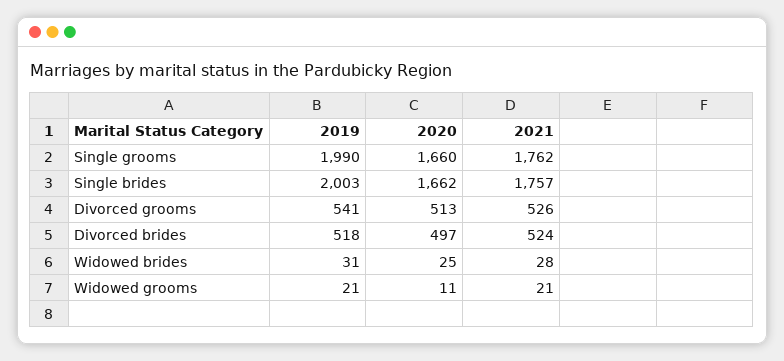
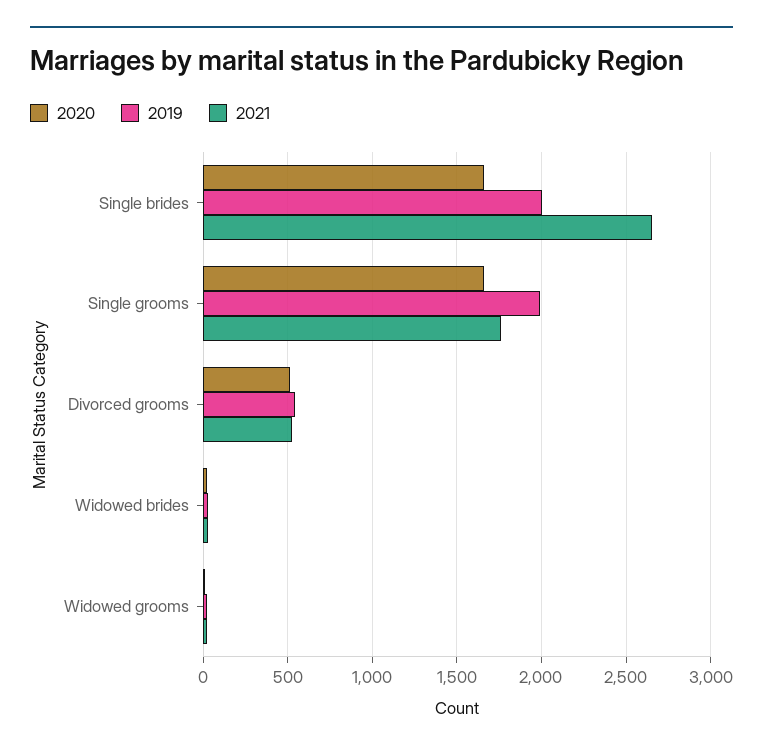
2021, Single brides: 1757 -> 2650
2019, Divorced brides: 518 -> none
2020, Divorced brides: 497 -> none
2021, Divorced brides: 524 -> none

